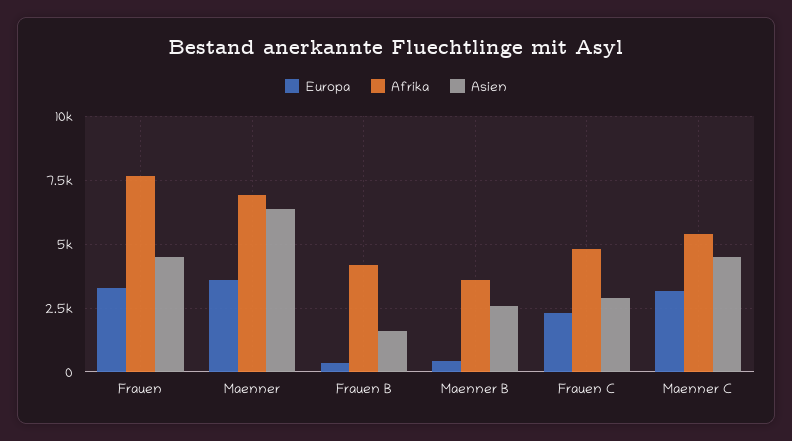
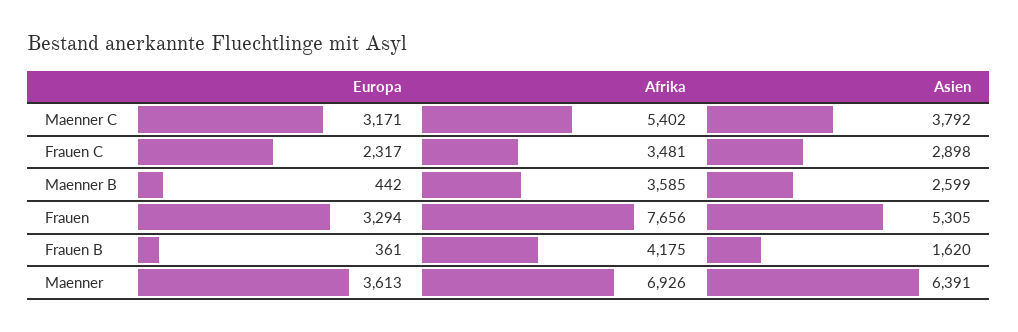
Asien, Frauen: 4500 -> 5305
Afrika, Frauen C: 4750 -> 3481
Asien, Maenner C: 4500 -> 3792

